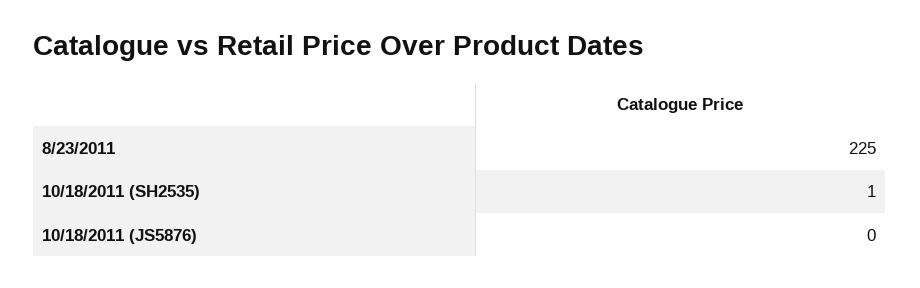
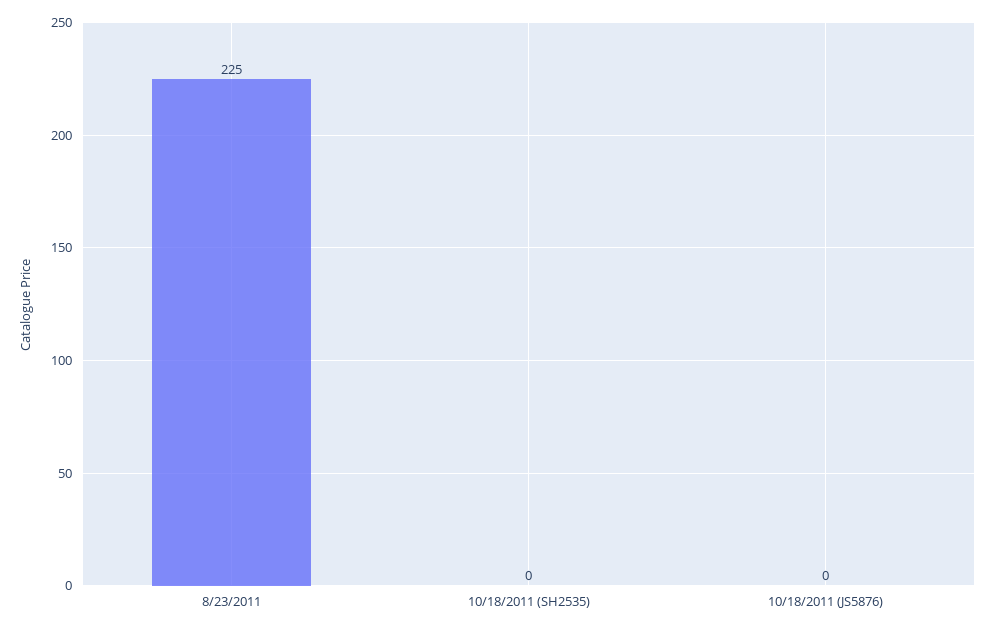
10/18/2011 (SH2535): 1 -> 0

